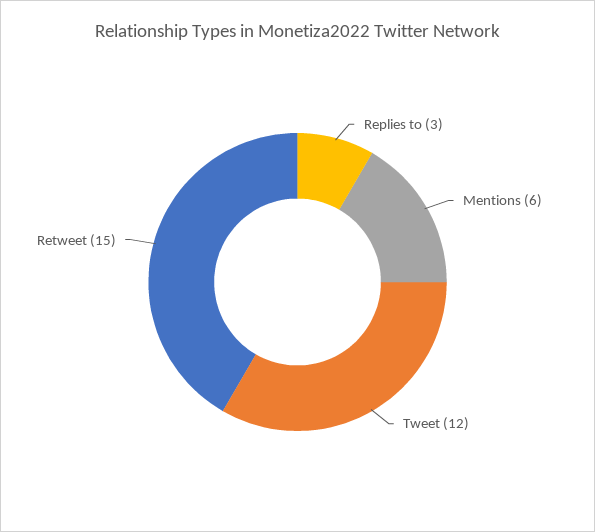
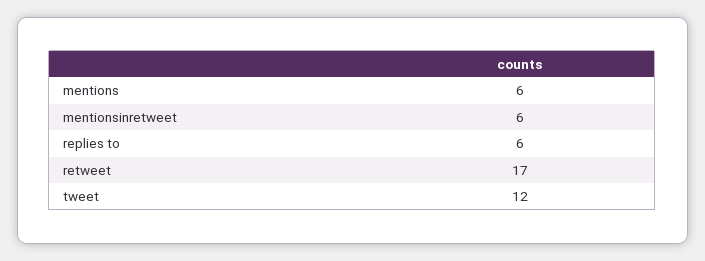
Replies to: 3 -> 6
Retweet: 15 -> 17
mentionsinretweet: none -> 6

